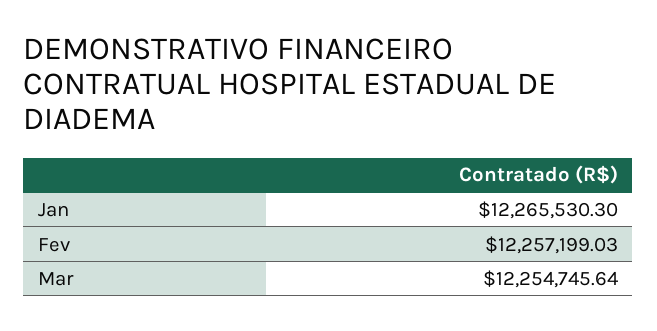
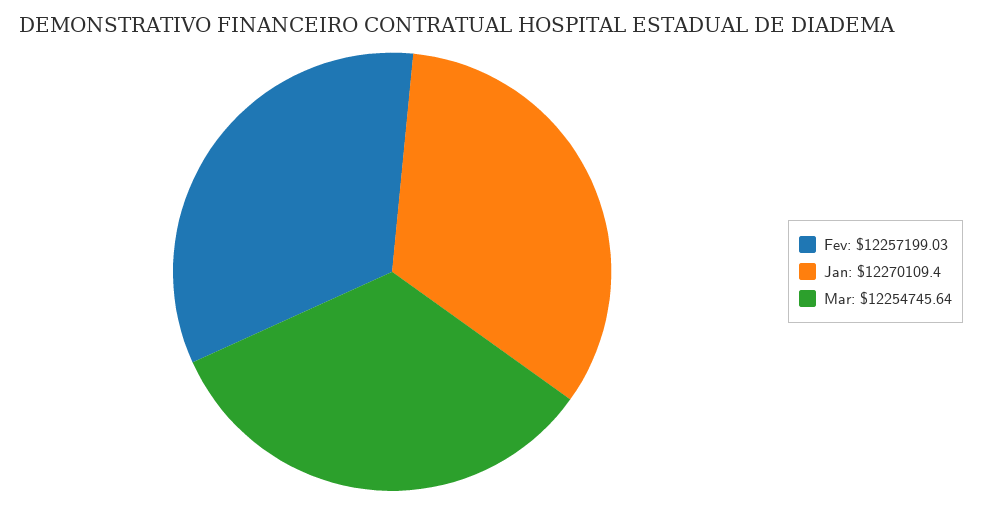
Jan: 12265530.3 -> 12270109.4

